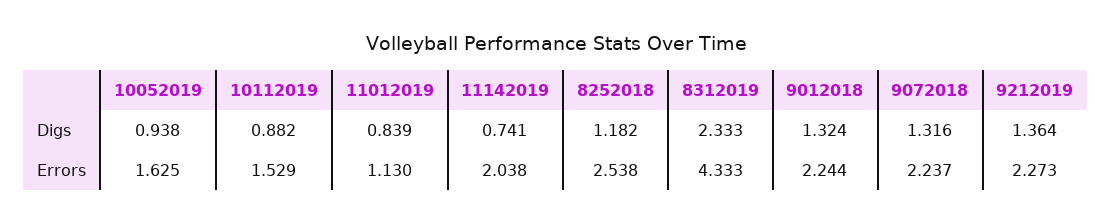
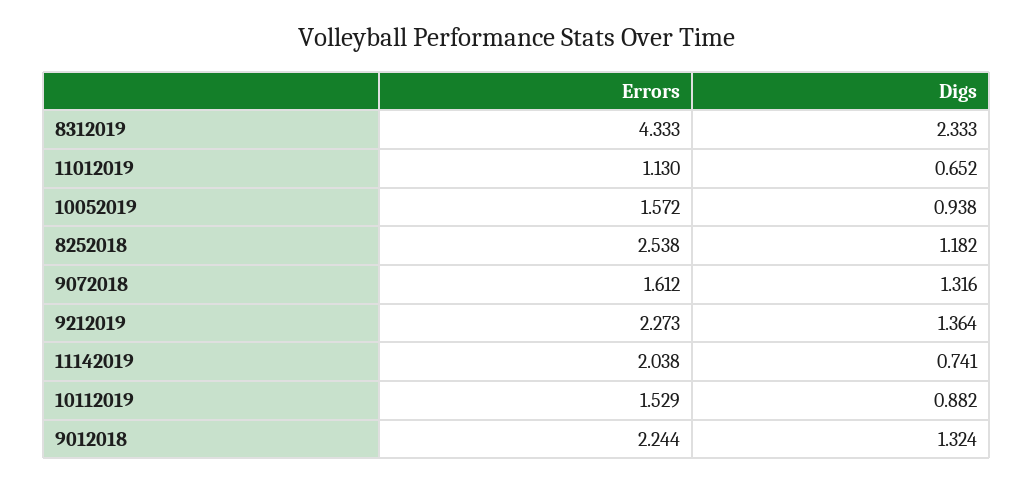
11012019, Digs: 0.839 -> 0.652
10052019, Errors: 1.625 -> 1.572
9072018, Errors: 2.237 -> 1.612

